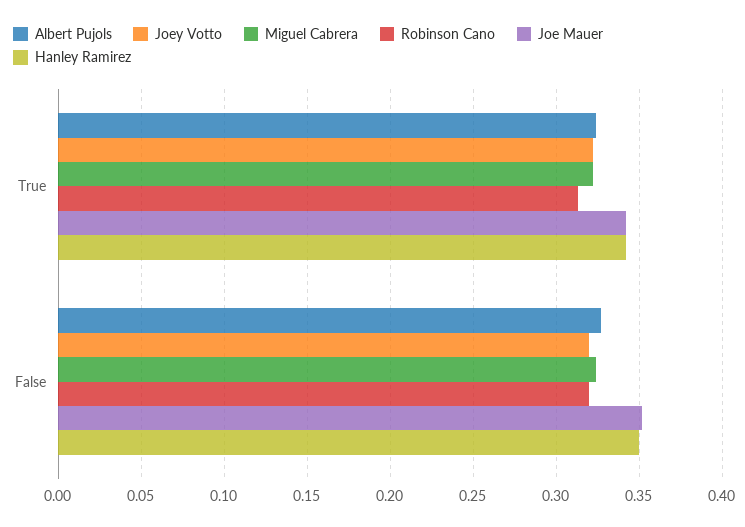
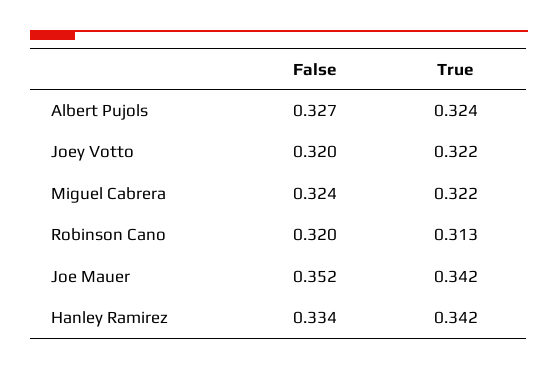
Hanley Ramirez, False: 0.35 -> 0.334

